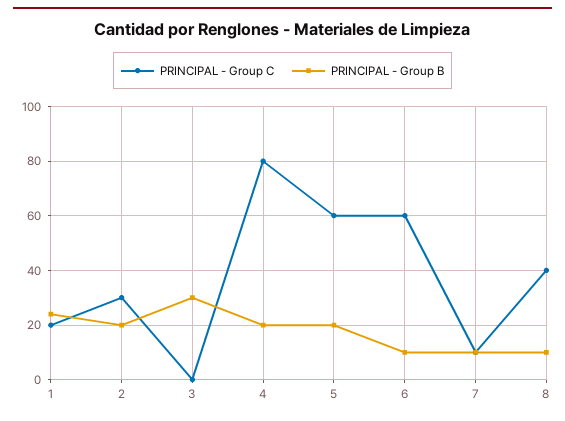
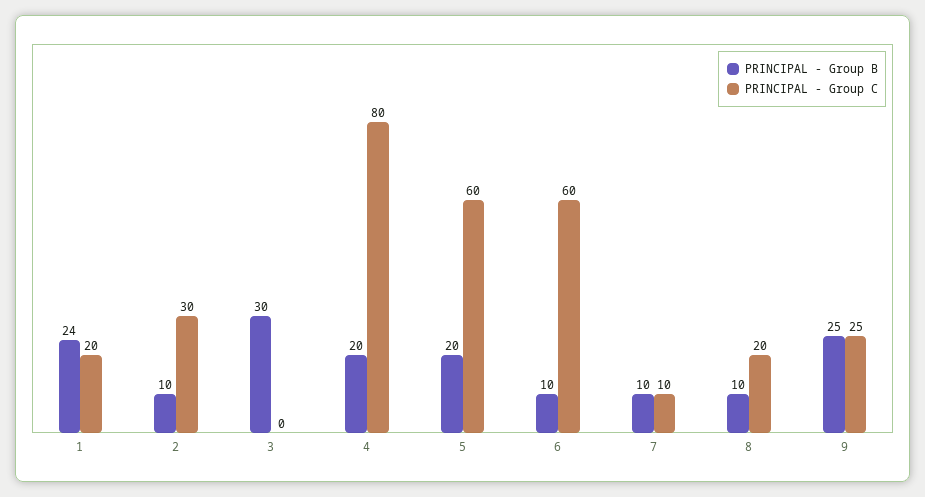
PRINCIPAL - Group B, 2: 20 -> 10
PRINCIPAL - Group C, 8: 40 -> 20
PRINCIPAL - Group B, 9: none -> 25
PRINCIPAL - Group C, 9: none -> 25

